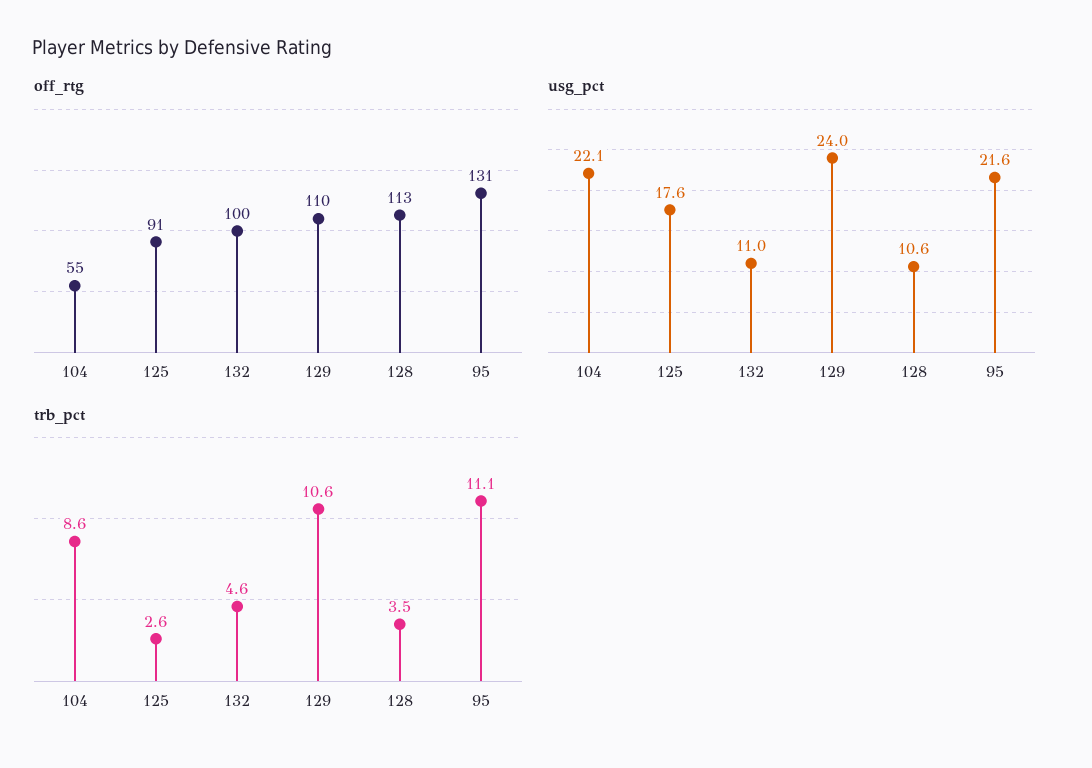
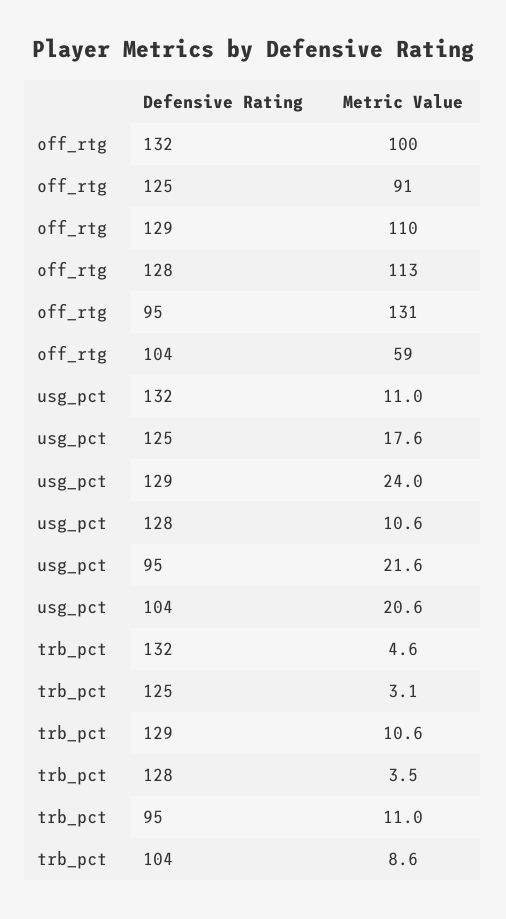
off_rtg, 104: 55 -> 59
usg_pct, 104: 22.1 -> 20.6
trb_pct, 125: 2.6 -> 3.1
trb_pct, 95: 11.1 -> 11

